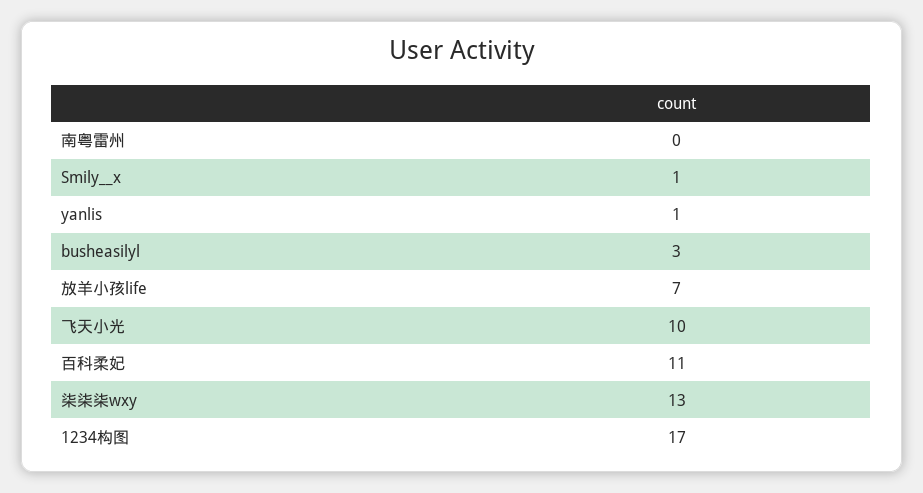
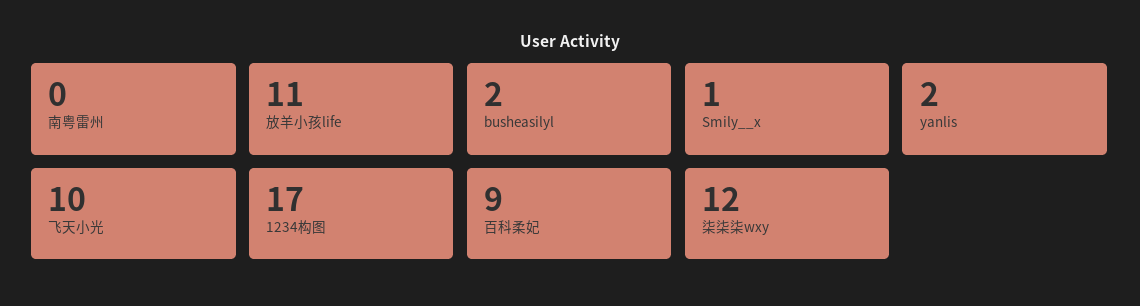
yanlis: 1 -> 2
busheasilyl: 3 -> 2
放羊小孩life: 7 -> 11
百科柔妃: 11 -> 9
柒柒柒wxy: 13 -> 12

